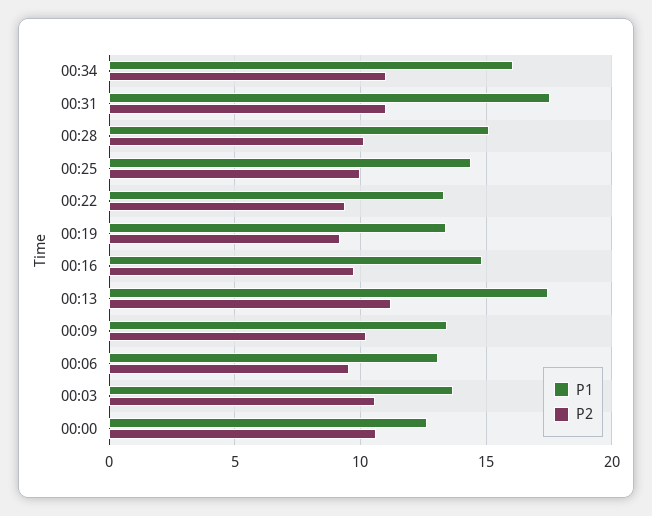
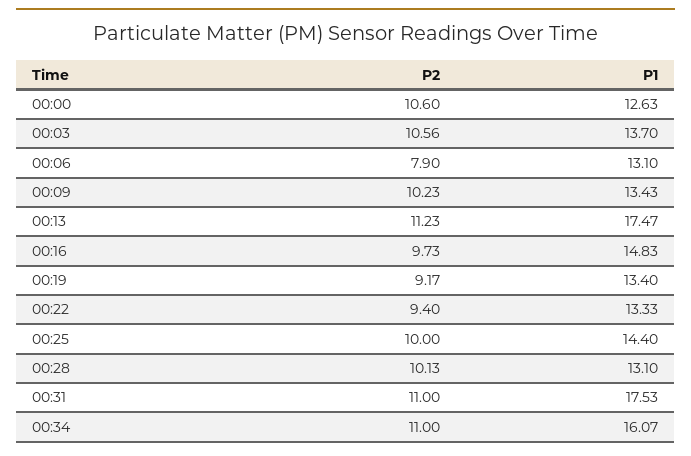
P1, 00:28: 15 -> 13.1
P2, 00:06: 9.5 -> 7.9

